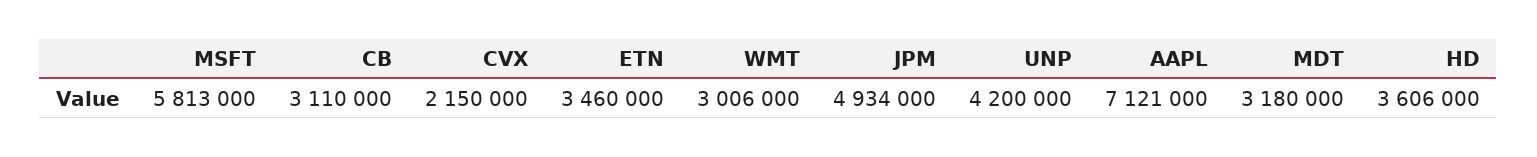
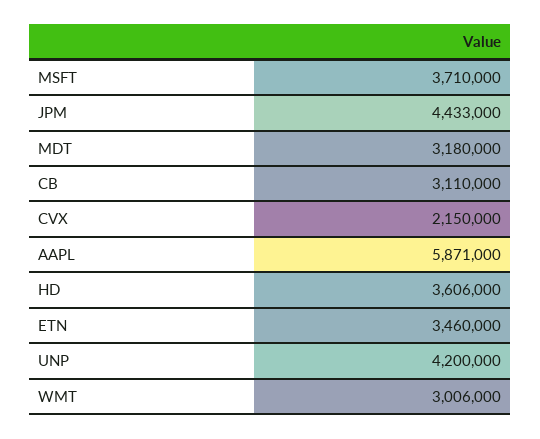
MSFT: 5813000 -> 3710000
JPM: 4934000 -> 4433000
AAPL: 7121000 -> 5871000

